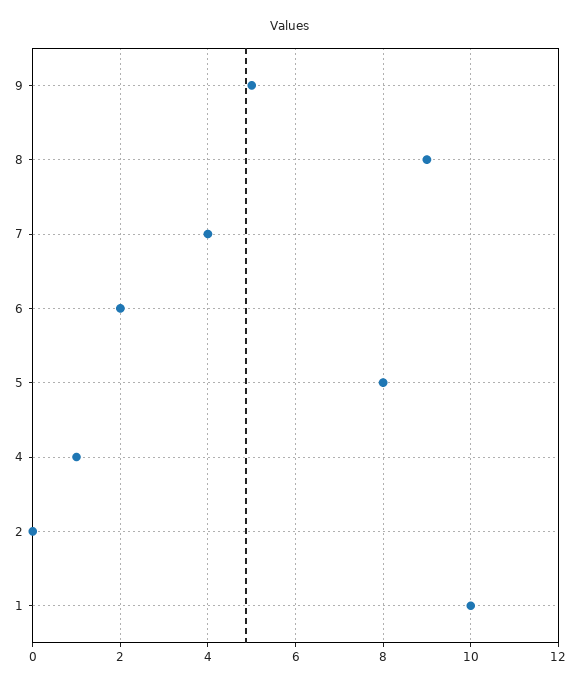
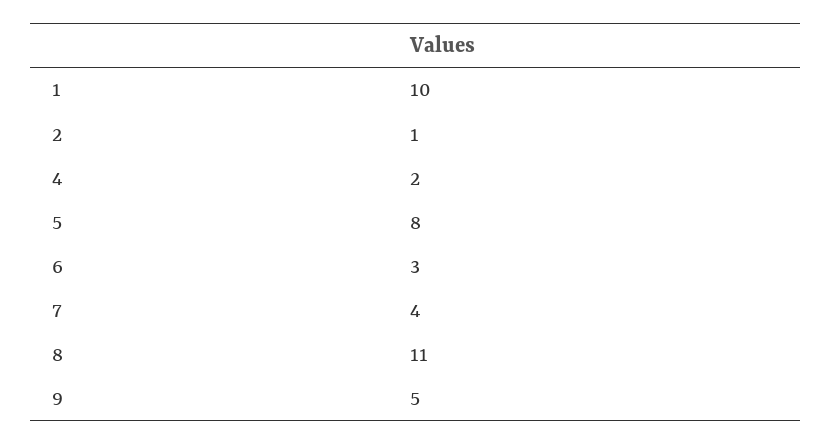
8: 9 -> 11
6: 2 -> 3
4: 1 -> 2
2: 0 -> 1

